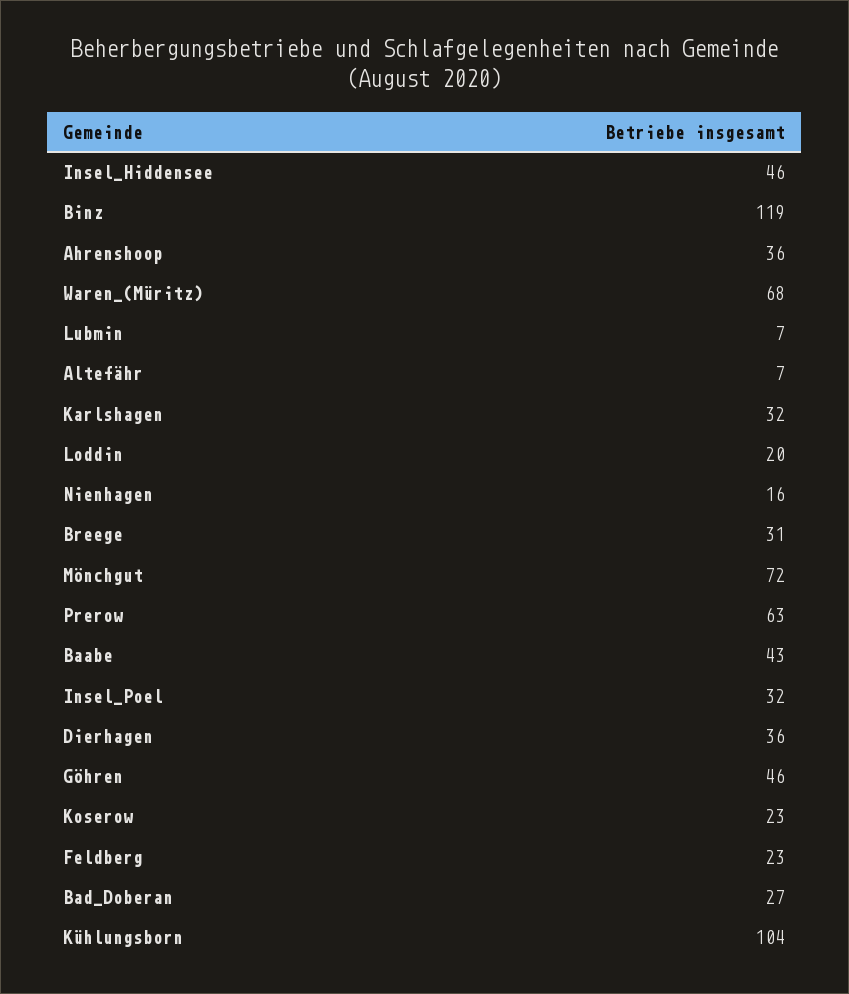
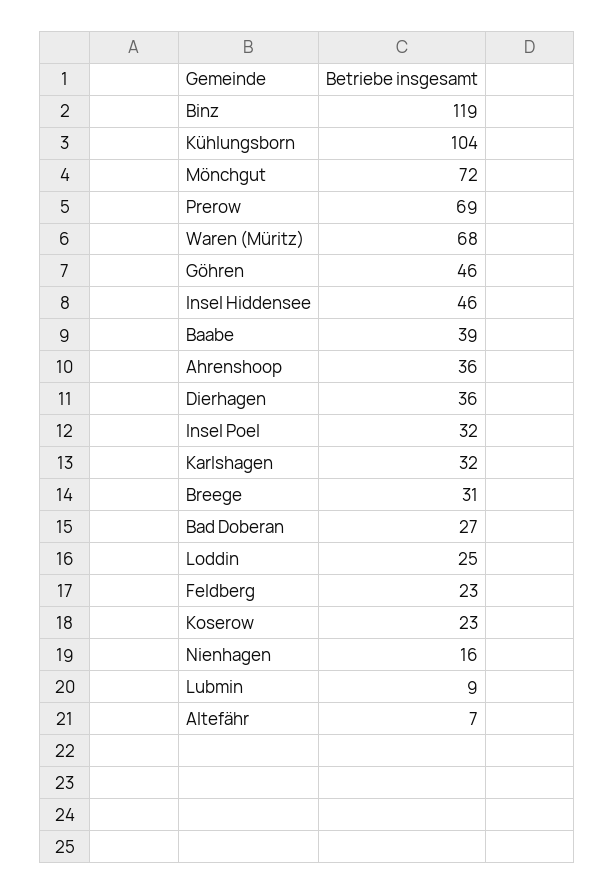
Lubmin: 7 -> 9
Loddin: 20 -> 25
Prerow: 63 -> 69
Baabe: 43 -> 39

